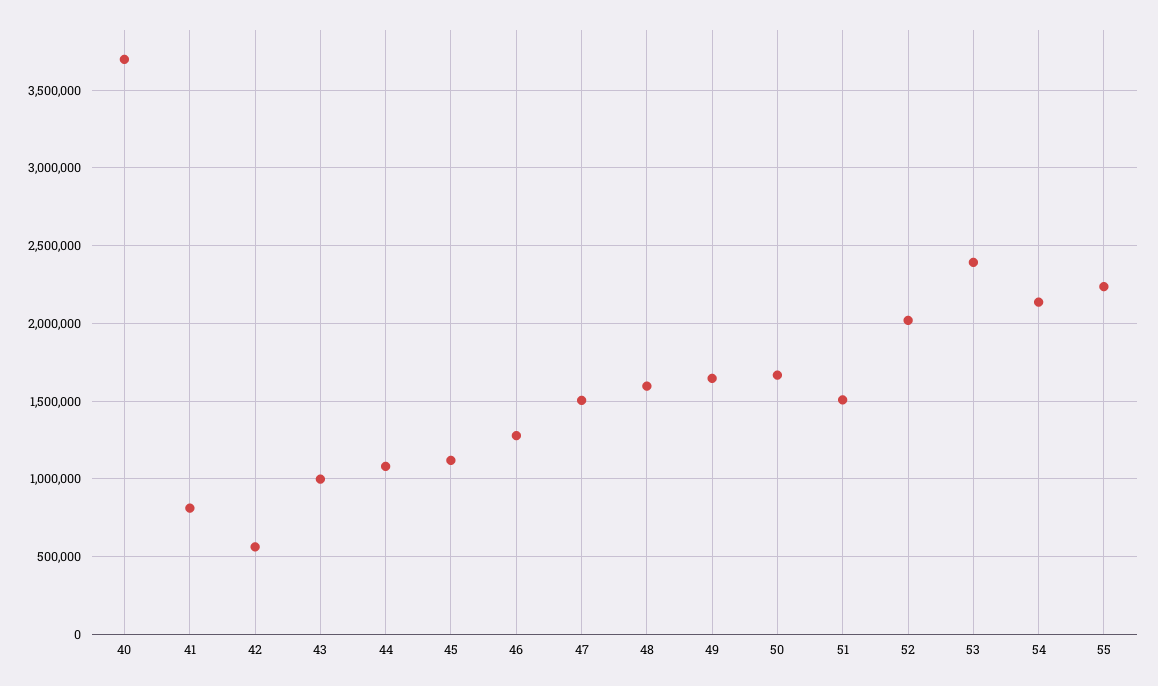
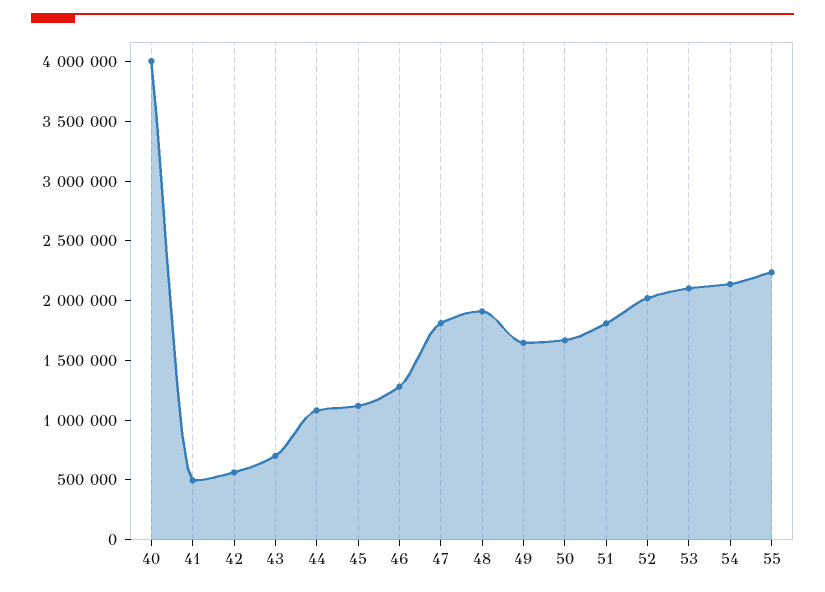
40: 3700000 -> 4000000
41: 800000 -> 500000
43: 1000000 -> 700000
47: 1500000 -> 1800000
48: 1600000 -> 1900000
51: 1500000 -> 1800000
53: 2400000 -> 2100000

